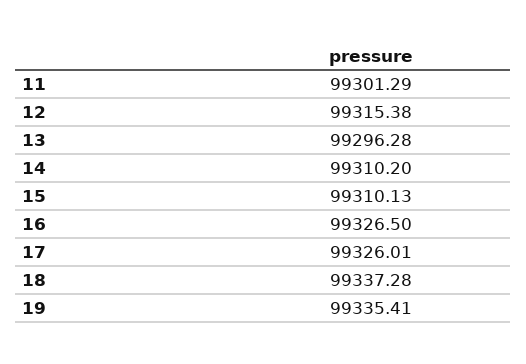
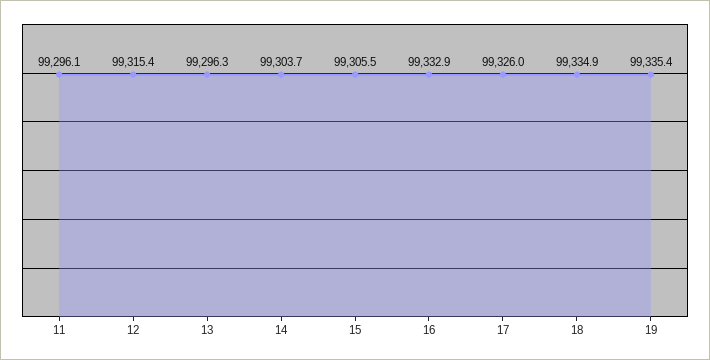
11: 99301.29 -> 99296.1
14: 99310.2 -> 99303.7
15: 99310.13 -> 99305.5
16: 99326.5 -> 99332.9
18: 99337.28 -> 99334.9

